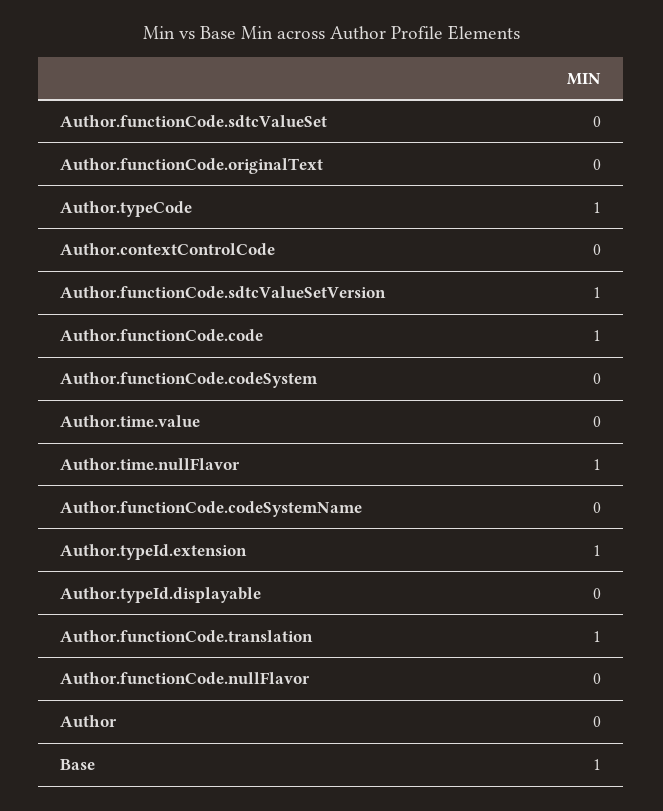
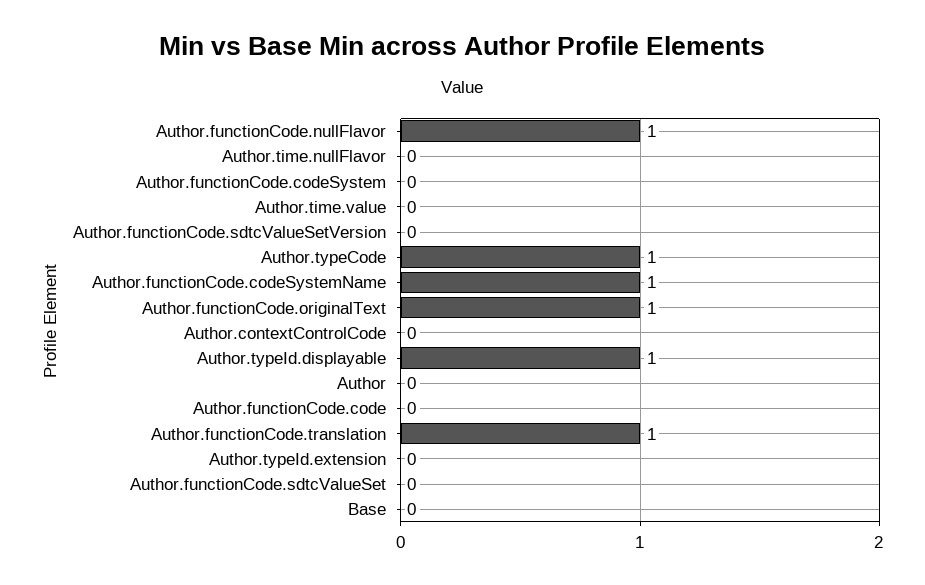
Author.functionCode.originalText: 0 -> 1
Author.functionCode.sdtcValueSetVersion: 1 -> 0
Author.functionCode.code: 1 -> 0
Author.time.nullFlavor: 1 -> 0
Author.functionCode.codeSystemName: 0 -> 1
Author.typeId.extension: 1 -> 0
Author.typeId.displayable: 0 -> 1
Author.functionCode.nullFlavor: 0 -> 1
Base: 1 -> 0

